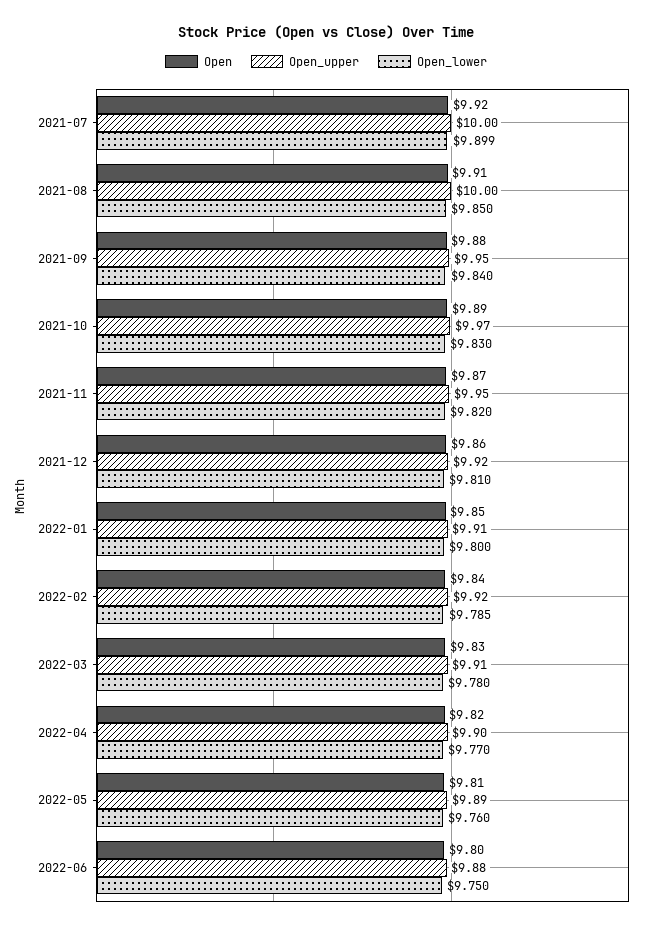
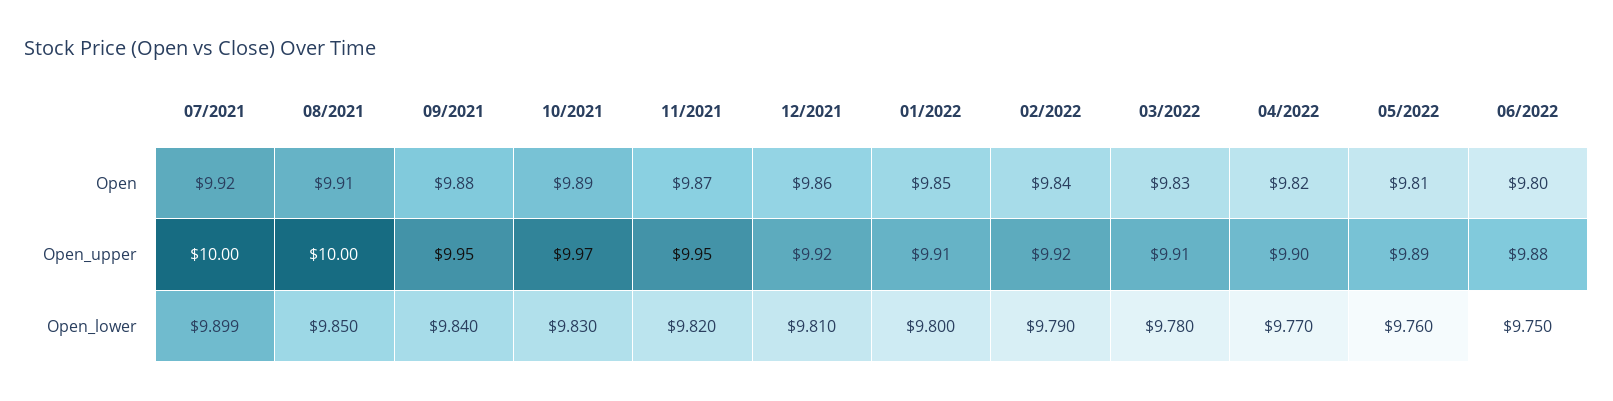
Open_lower, 2022-02: 9.785 -> 9.79

